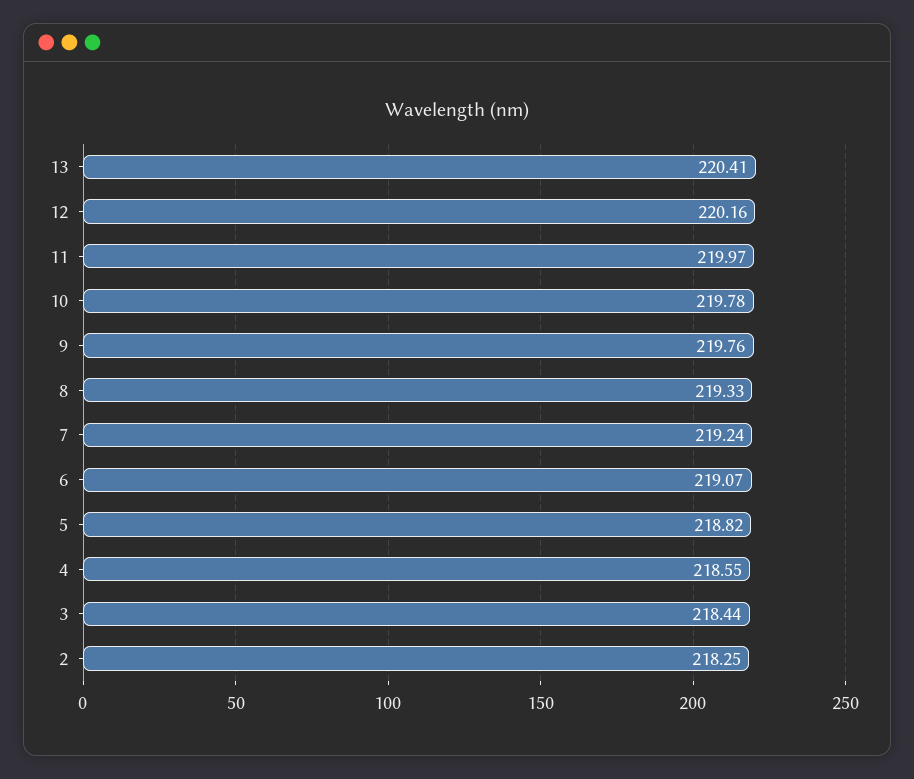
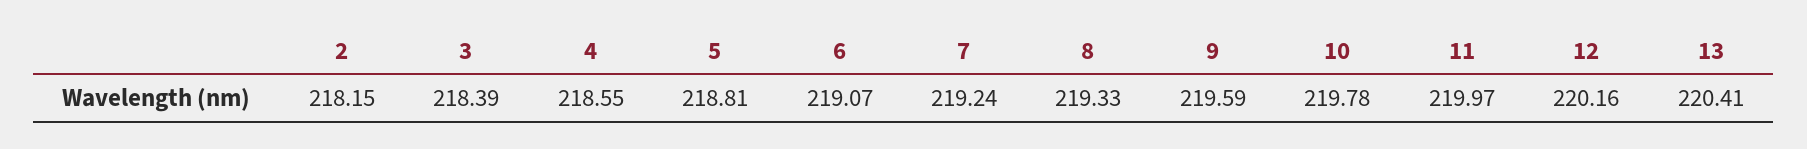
9: 219.76 -> 219.59
5: 218.82 -> 218.81
3: 218.44 -> 218.39
2: 218.25 -> 218.15

